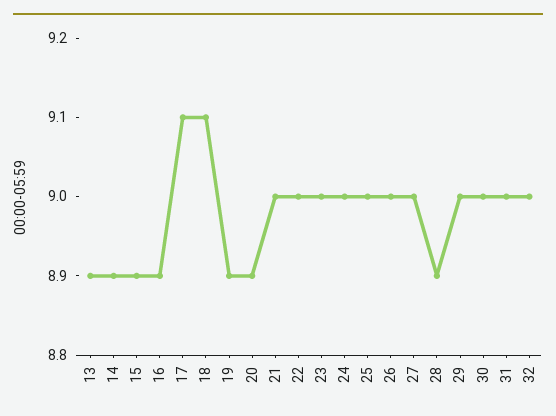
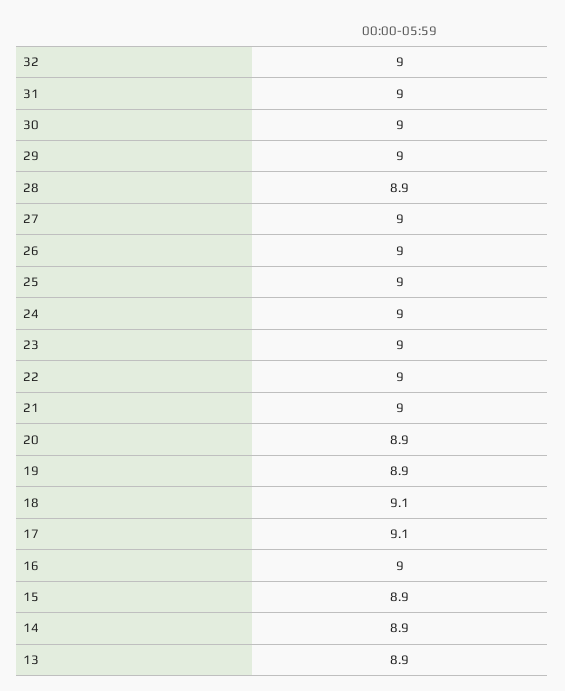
16: 8.9 -> 9

